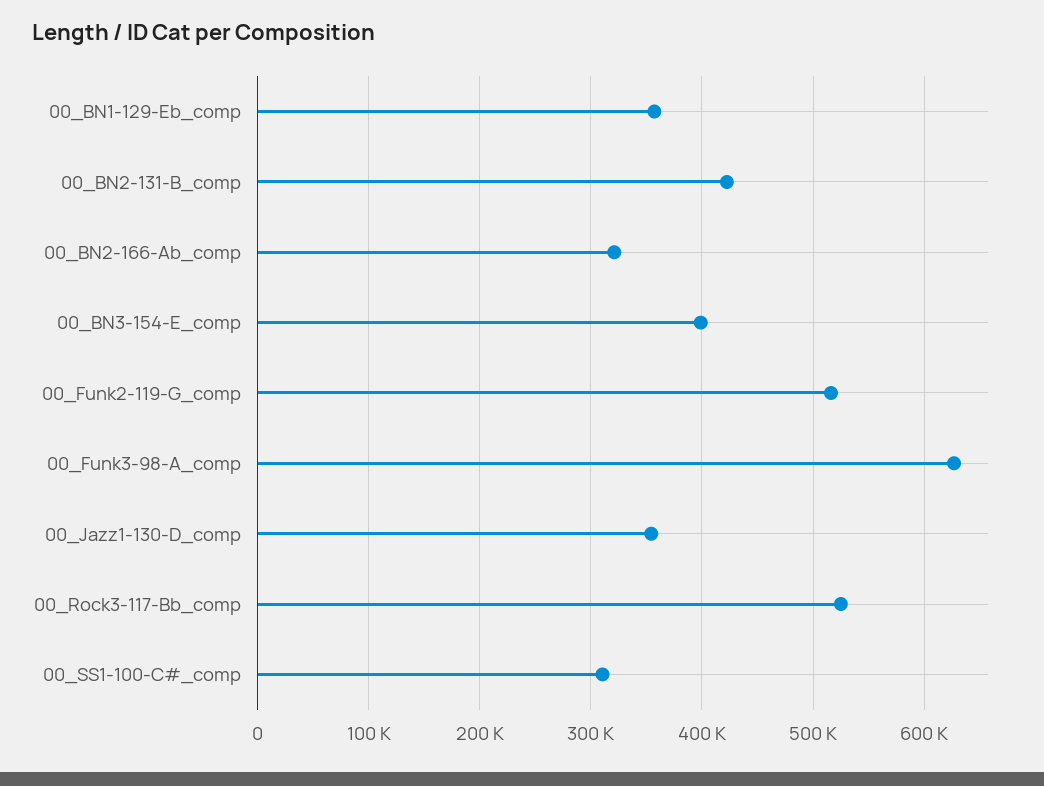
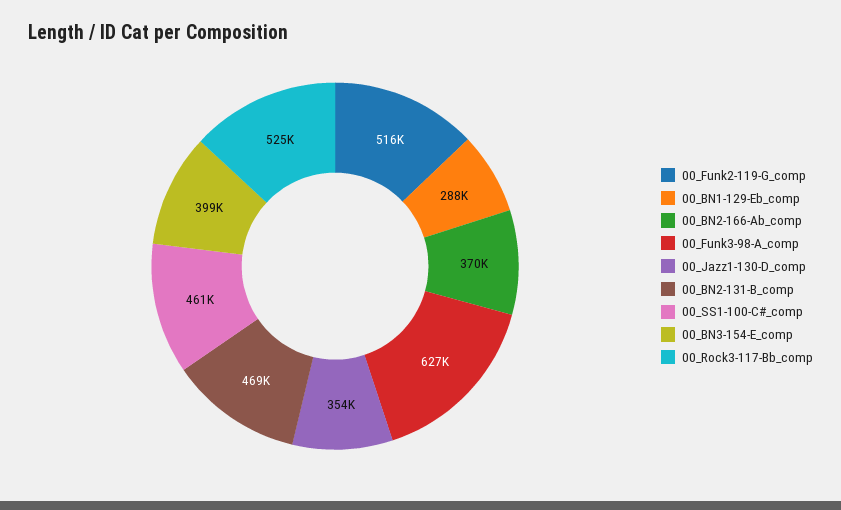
00_BN1-129-Eb_comp: 360000 -> 288000
00_BN2-131-B_comp: 420000 -> 469000
00_BN2-166-Ab_comp: 320000 -> 370000
00_SS1-100-C#_comp: 310000 -> 461000

